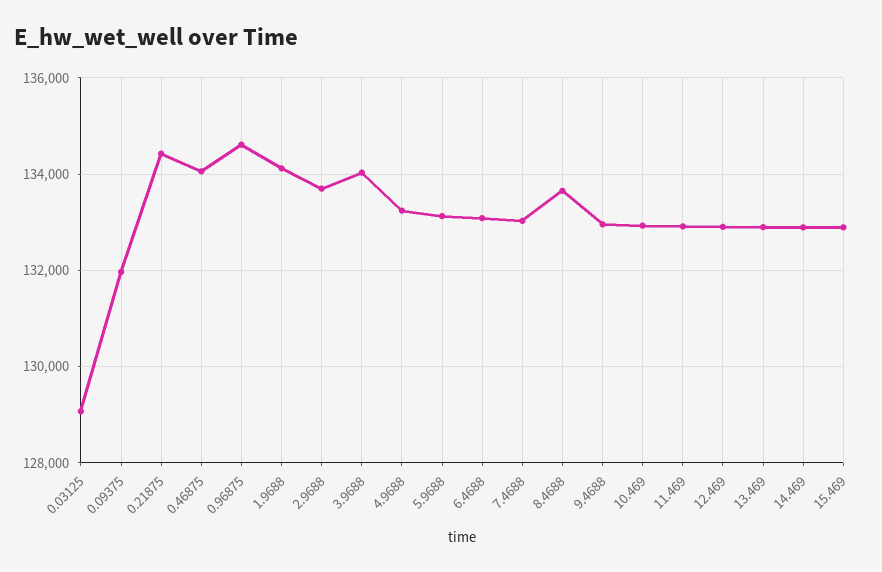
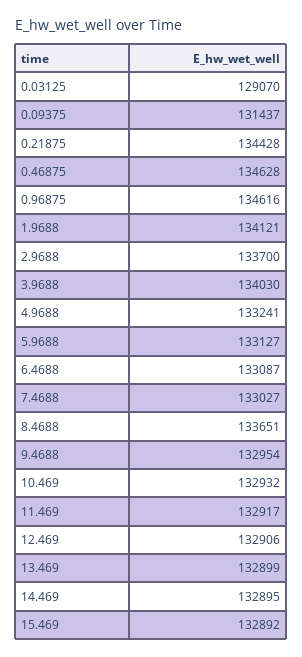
0.09375: 132000 -> 131437
0.46875: 134000 -> 134628

